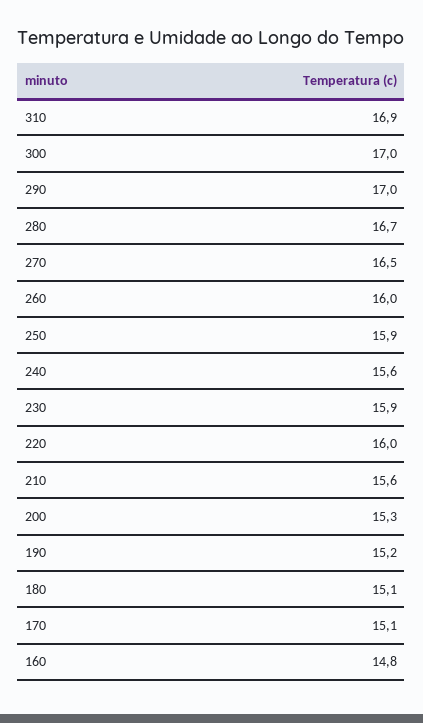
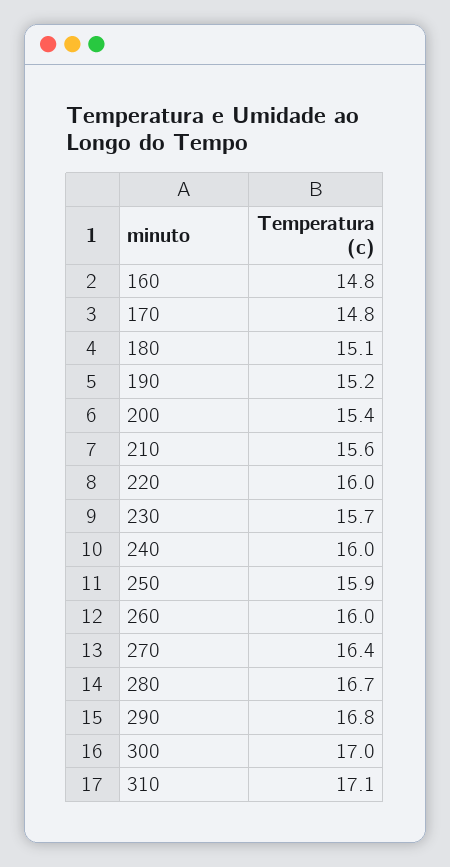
310: 16.9 -> 17.1
290: 17 -> 16.8
270: 16.5 -> 16.4
240: 15.6 -> 16
230: 15.9 -> 15.7
200: 15.3 -> 15.4
170: 15.1 -> 14.8

